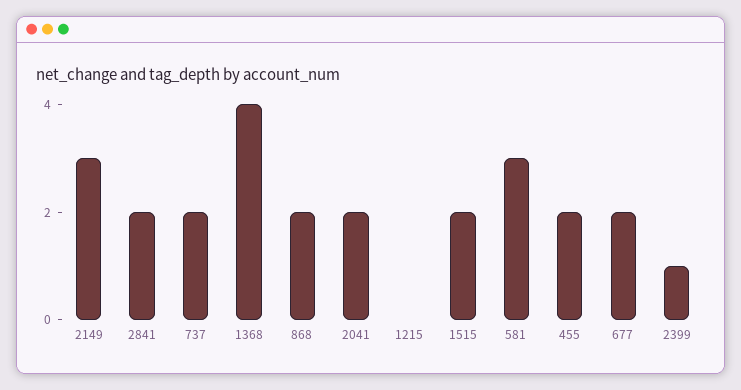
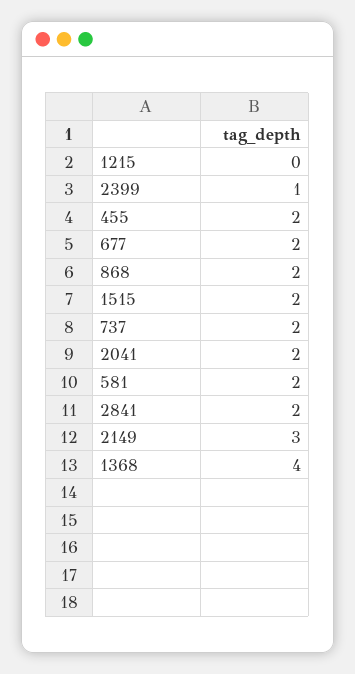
581: 3 -> 2

